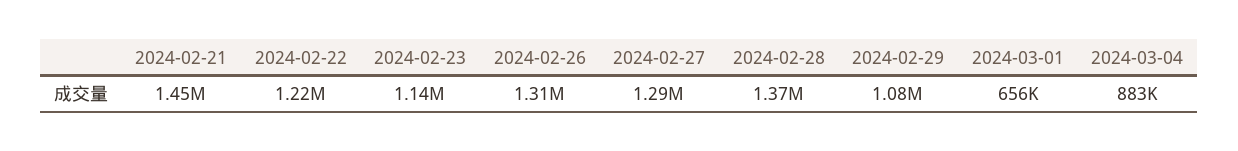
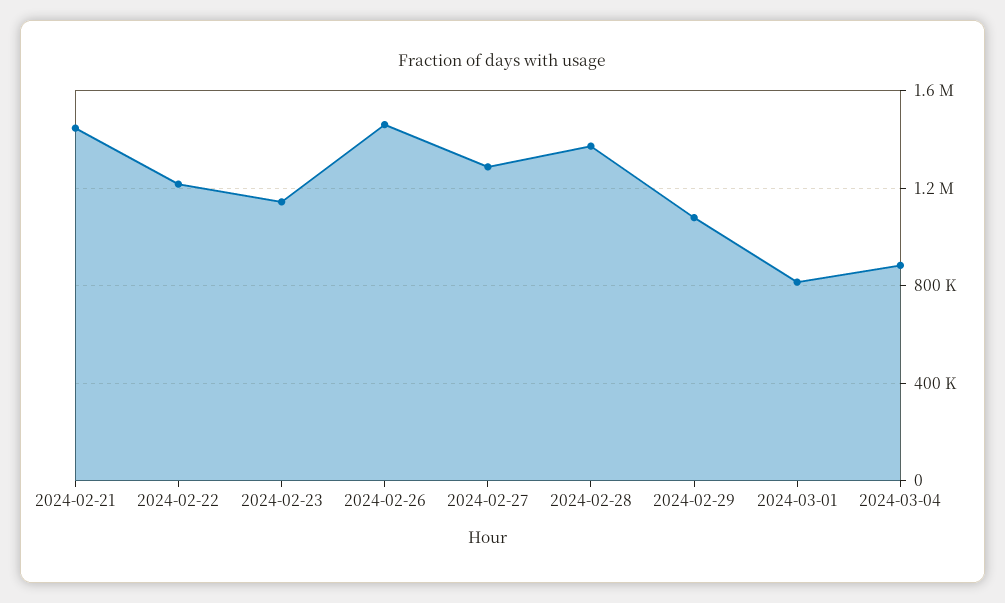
2024-02-26: 1310000 -> 1450000
2024-03-01: 656000 -> 800000

